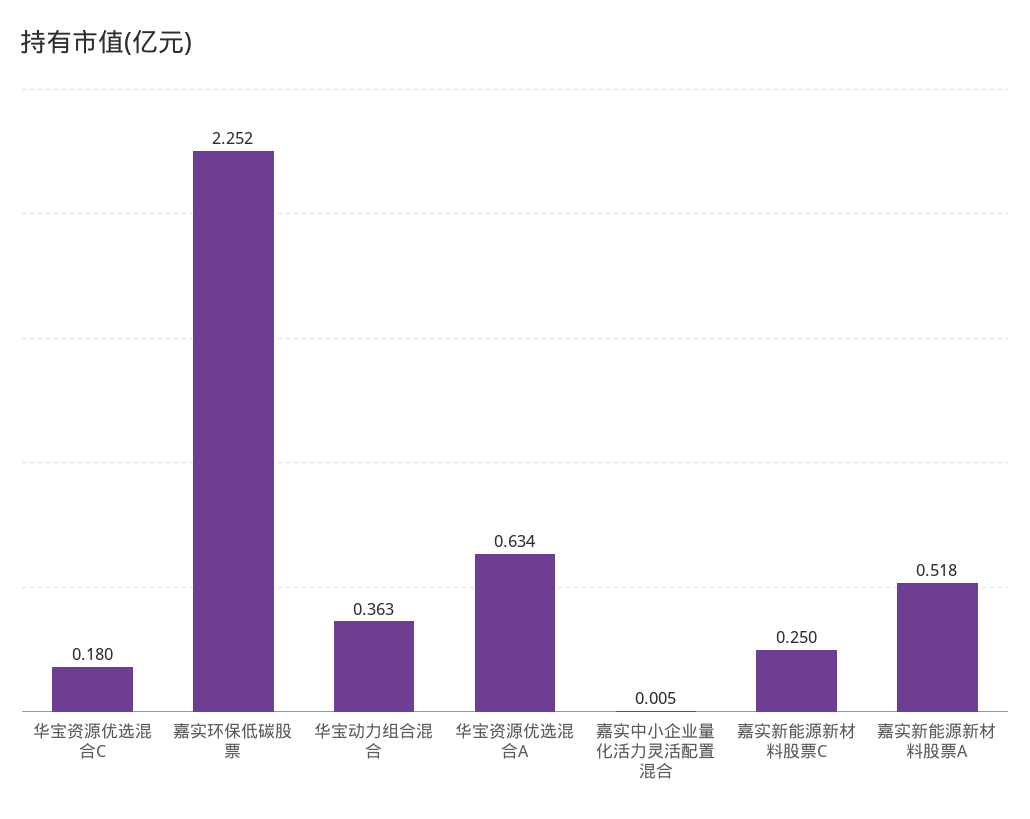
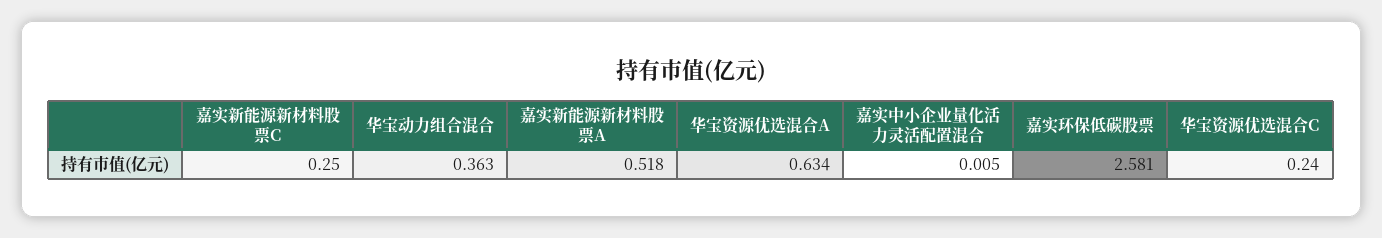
华宝资源优选混合C: 0.18 -> 0.24
嘉实环保低碳股票: 2.252 -> 2.581

